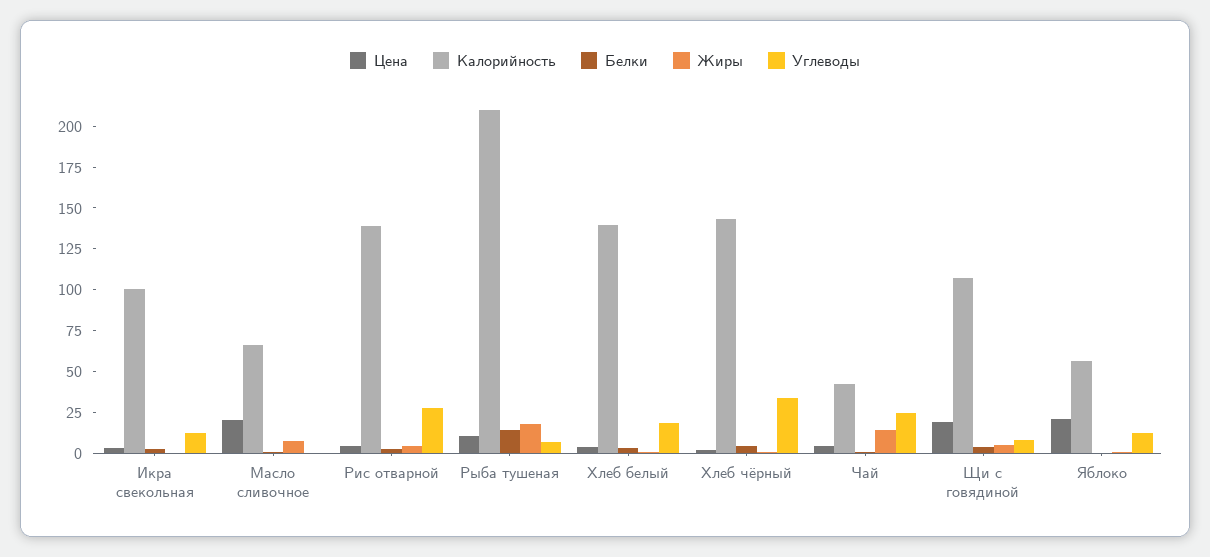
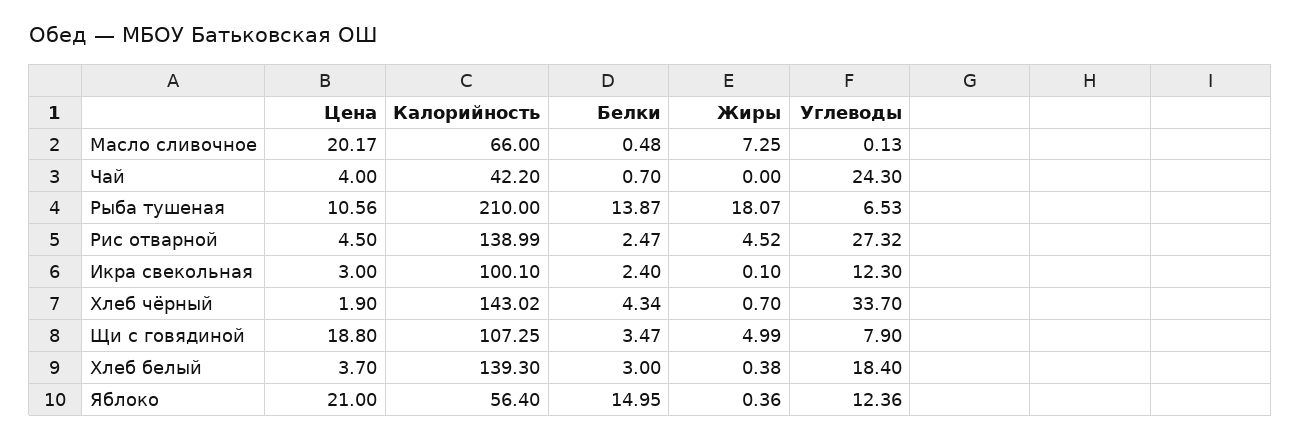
Жиры, Чай: 15 -> 0
Белки, Яблоко: 0 -> 14.95

